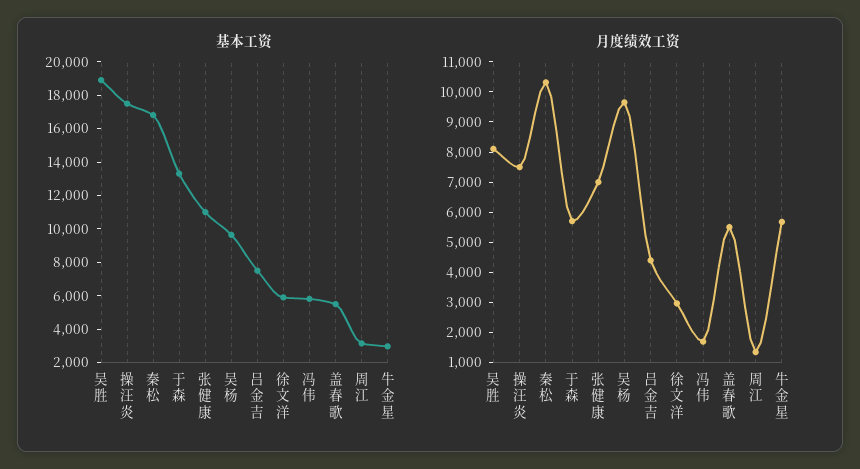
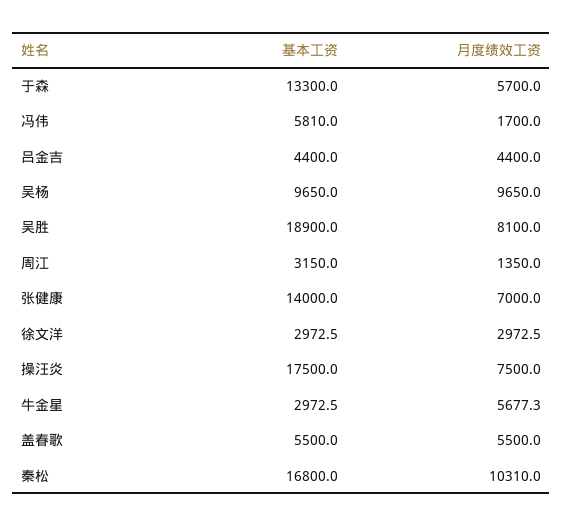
基本工资, 张健康: 11000 -> 14000
基本工资, 吕金吉: 7500 -> 4400
基本工资, 徐文洋: 6000 -> 2972.5

